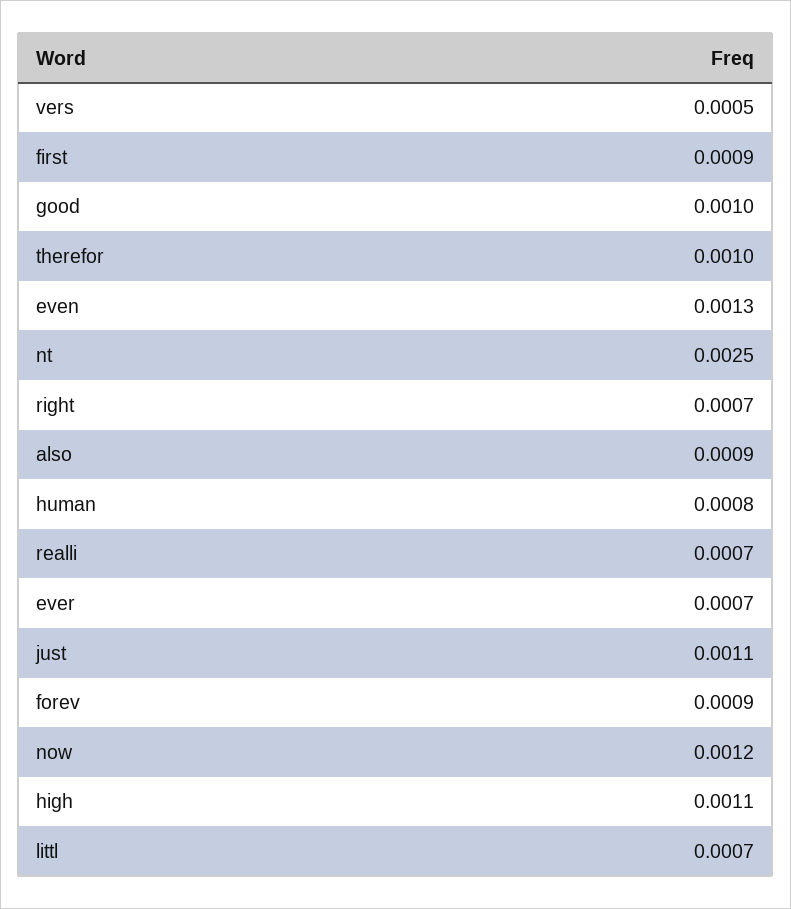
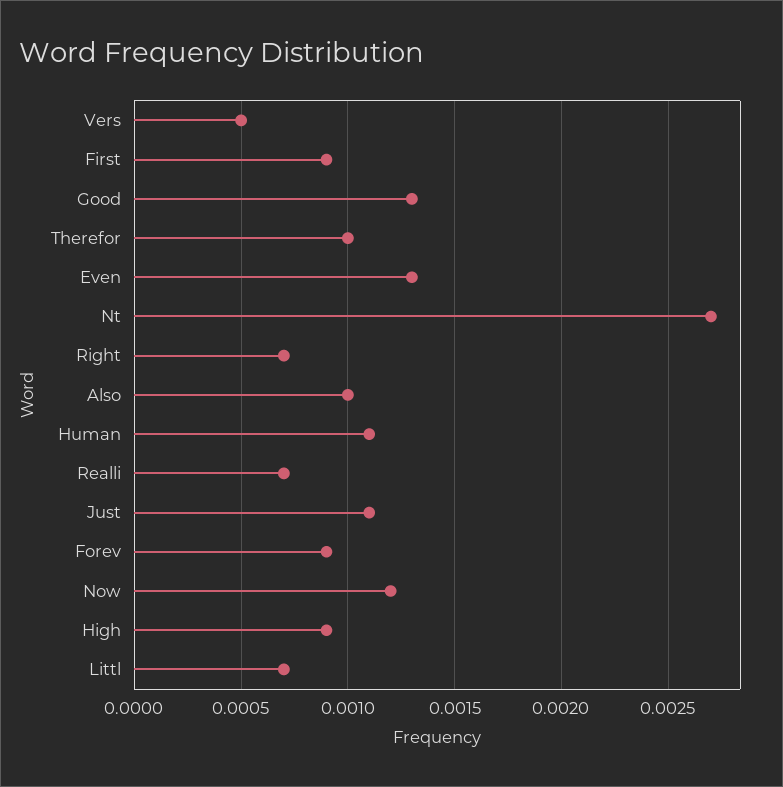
good: 0.001 -> 0.0013
nt: 0.0025 -> 0.0027
also: 0.0009 -> 0.001
human: 0.0008 -> 0.0011
ever: 0.0007 -> none
high: 0.0011 -> 0.0009

